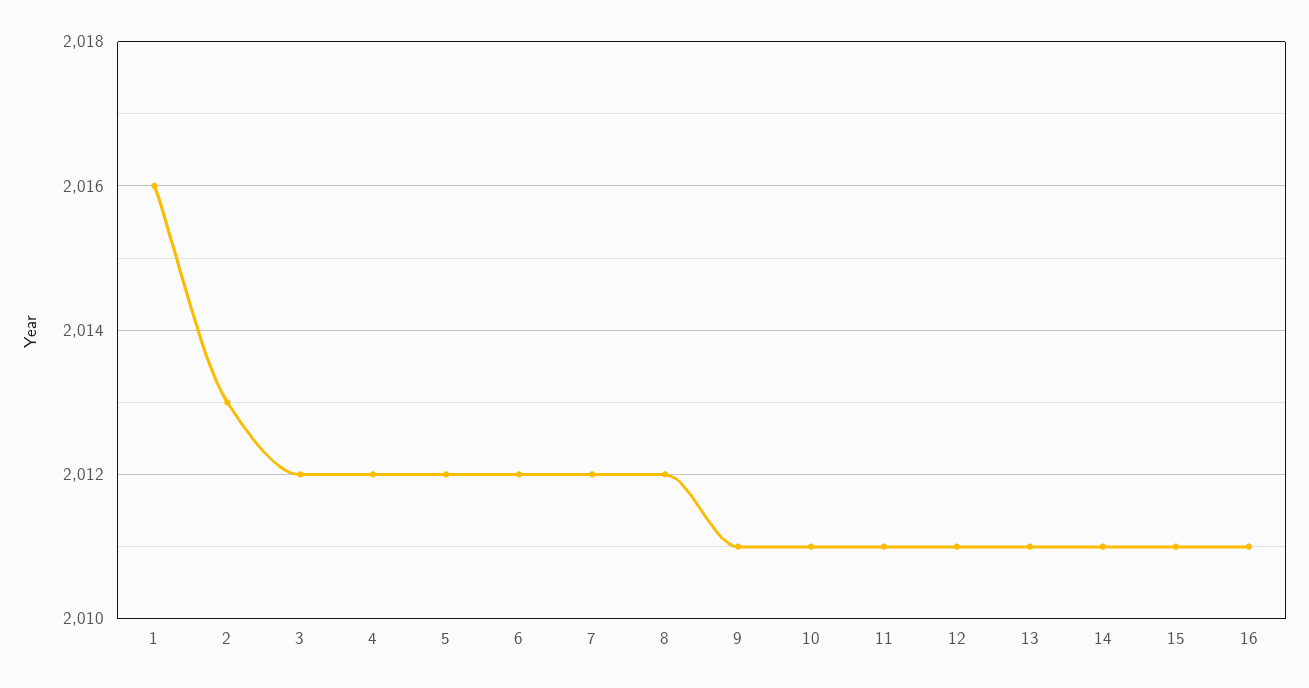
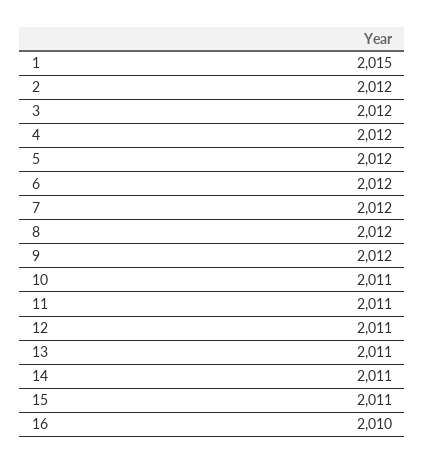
1: 2016 -> 2015
2: 2013 -> 2012
9: 2011 -> 2012
16: 2011 -> 2010

